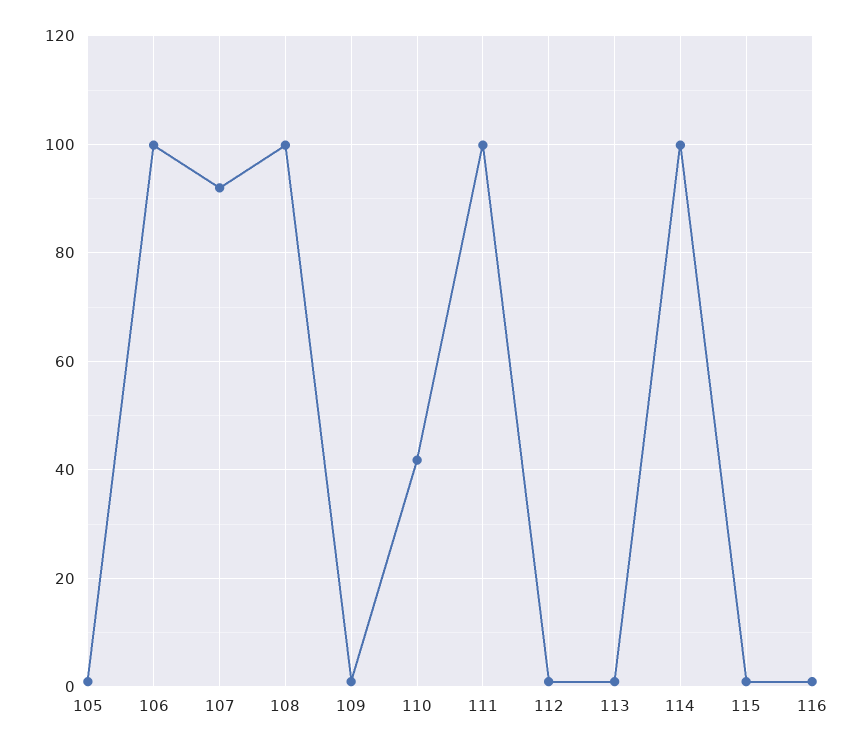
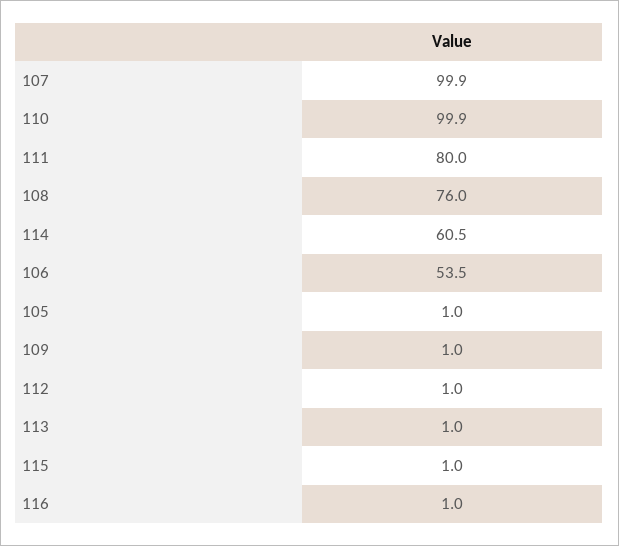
106: 100 -> 53.5
107: 92 -> 99.9
108: 100 -> 76
110: 42 -> 99.9
111: 100 -> 80
114: 100 -> 60.5

